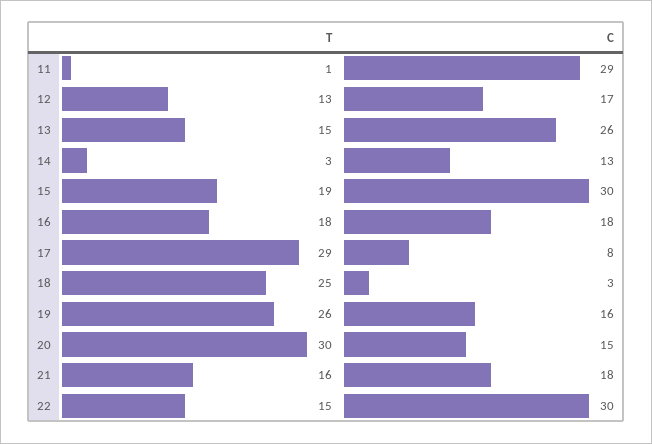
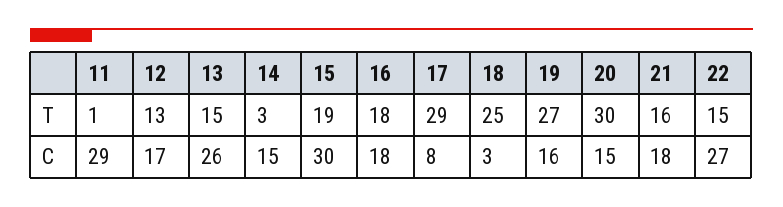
C, 14: 13 -> 15
T, 19: 26 -> 27
C, 22: 30 -> 27

